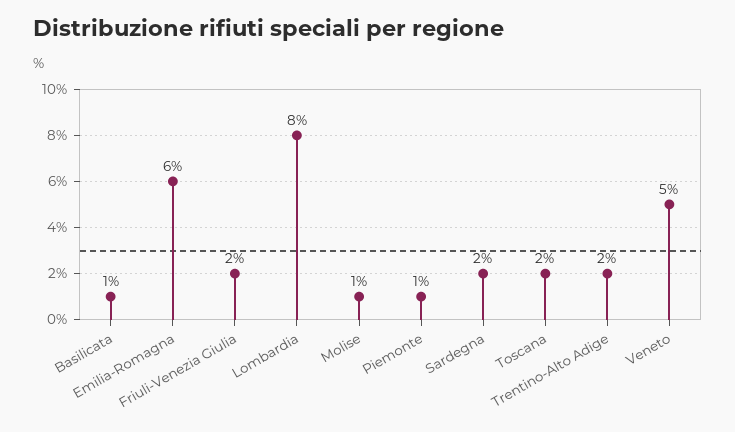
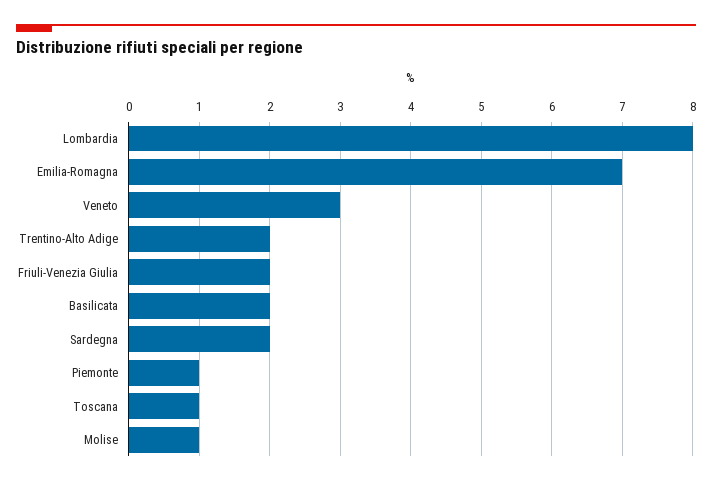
Basilicata: 1 -> 2
Emilia-Romagna: 6 -> 7
Toscana: 2 -> 1
Veneto: 5 -> 3

